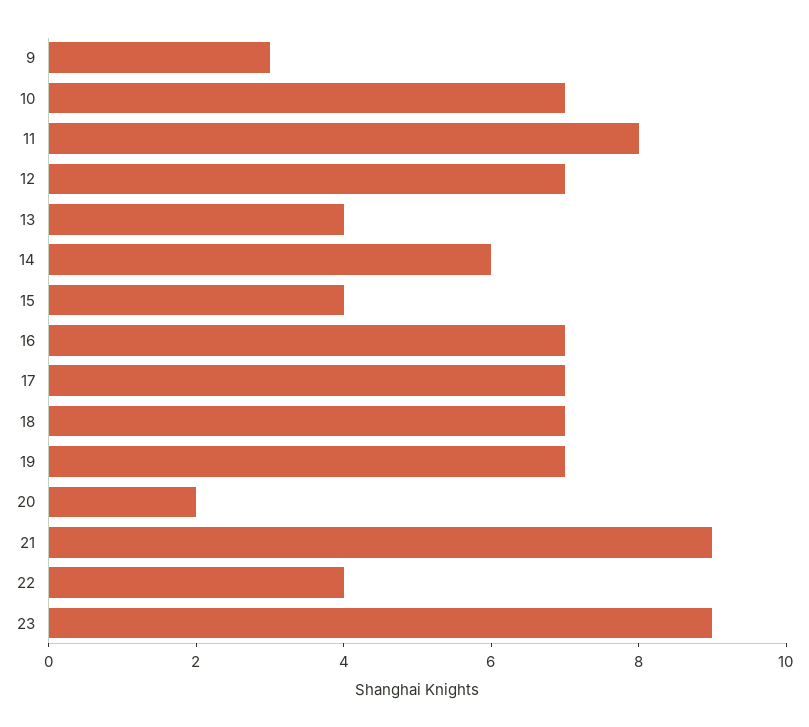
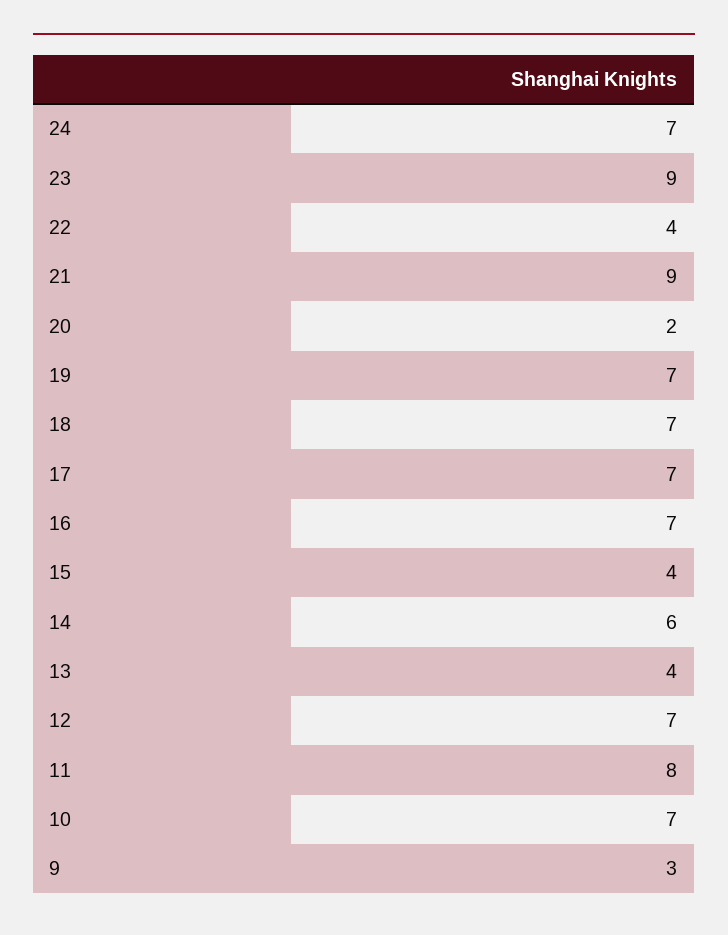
24: none -> 7

